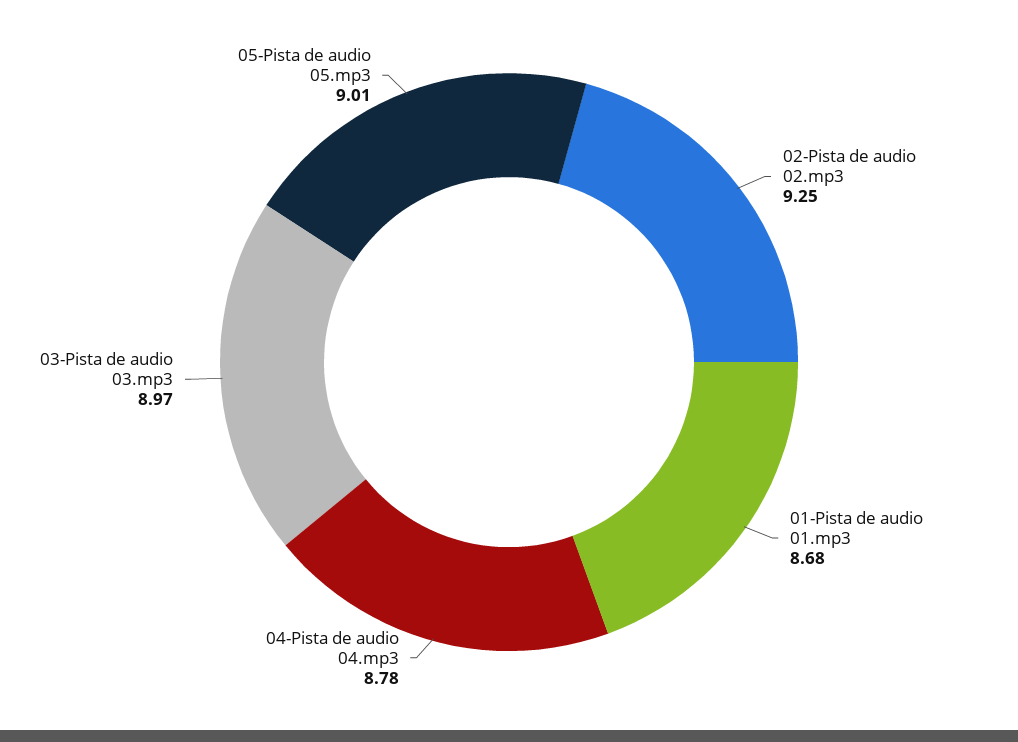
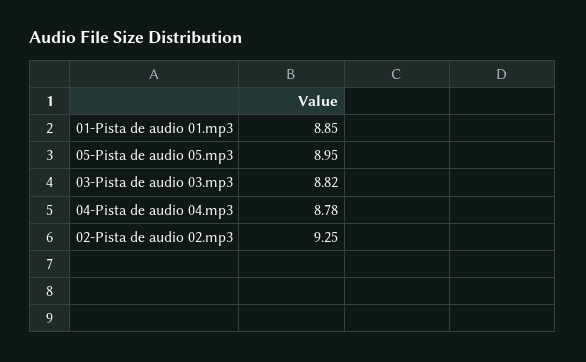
01-Pista de audio 01.mp3: 8.68 -> 8.85
03-Pista de audio 03.mp3: 8.97 -> 8.82
05-Pista de audio 05.mp3: 9.01 -> 8.95

